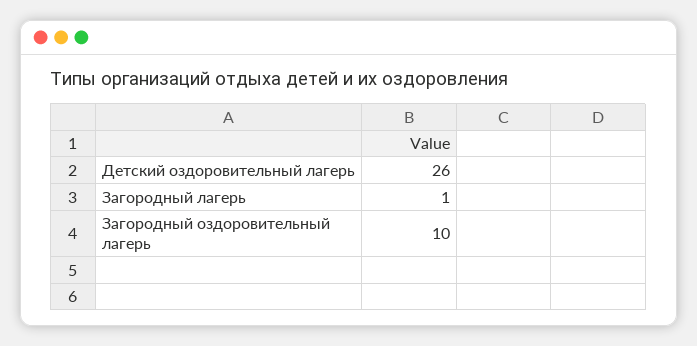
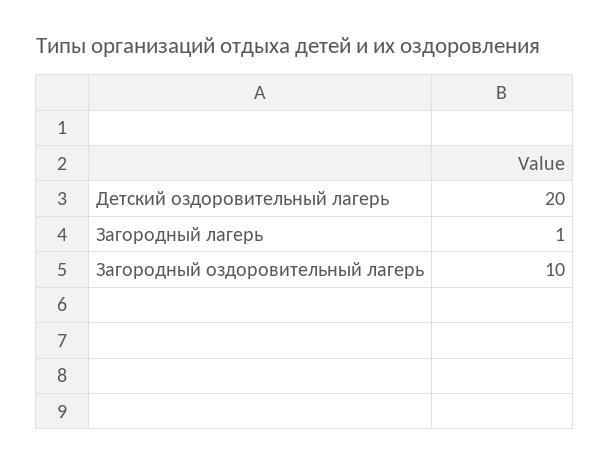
Детский оздоровительный лагерь: 26 -> 20

